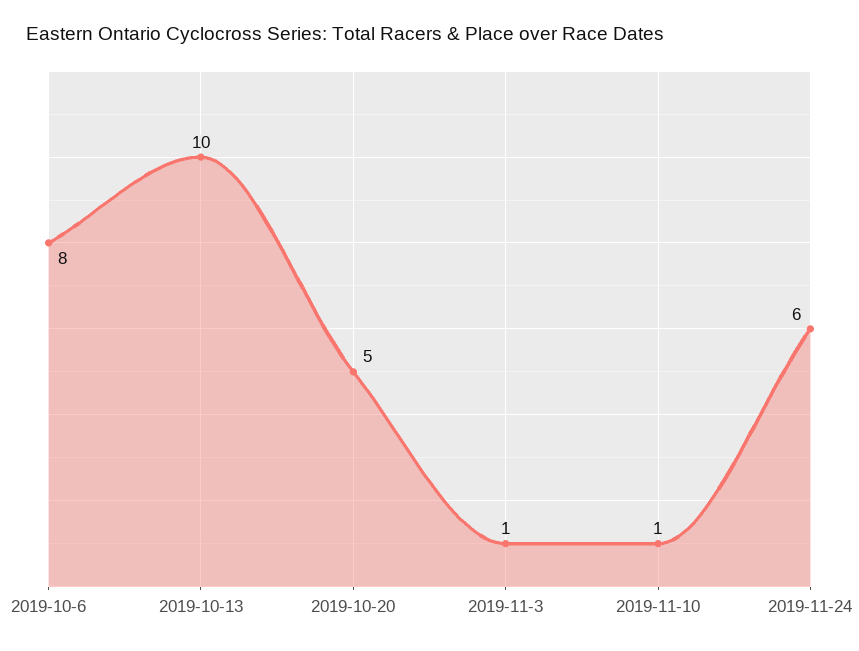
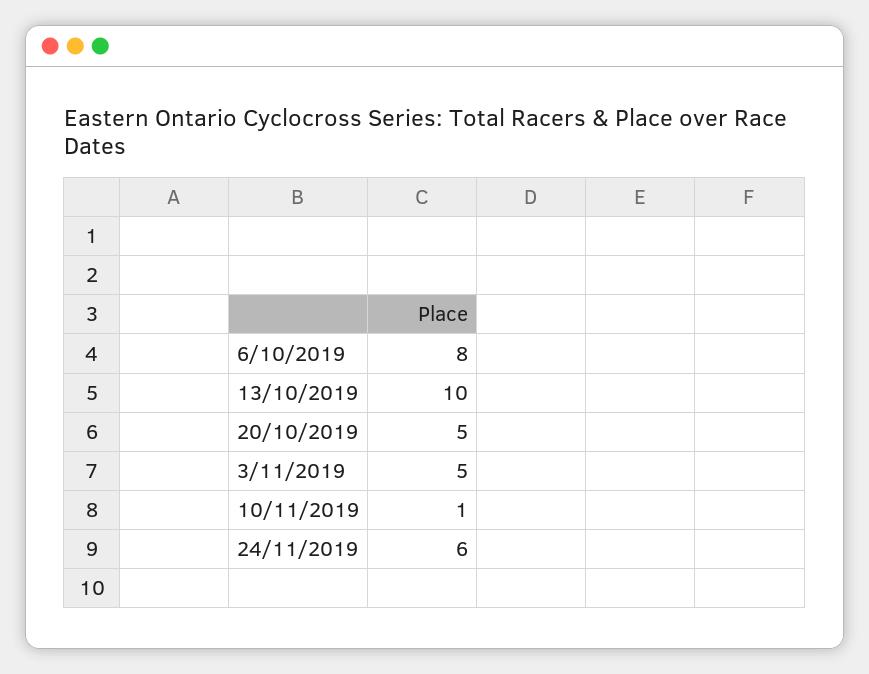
2019-11-3: 1 -> 5

